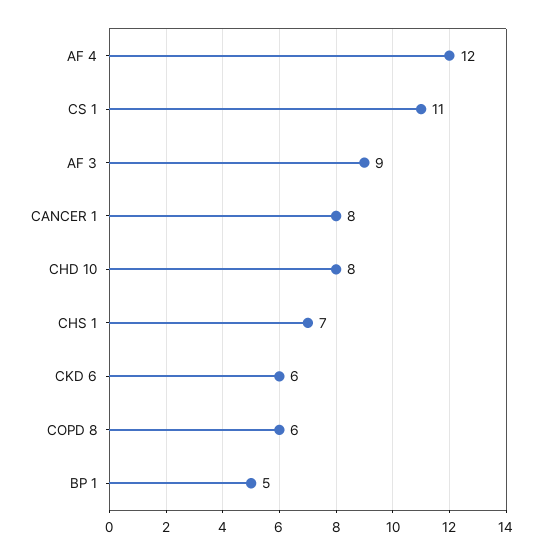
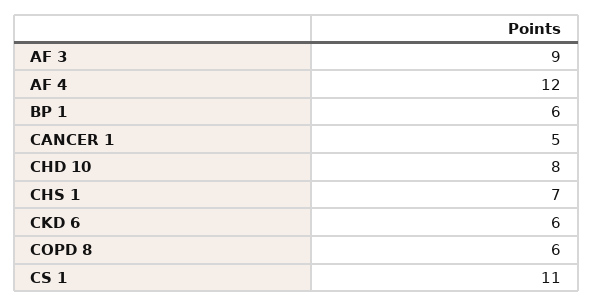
CANCER 1: 8 -> 5
BP 1: 5 -> 6

